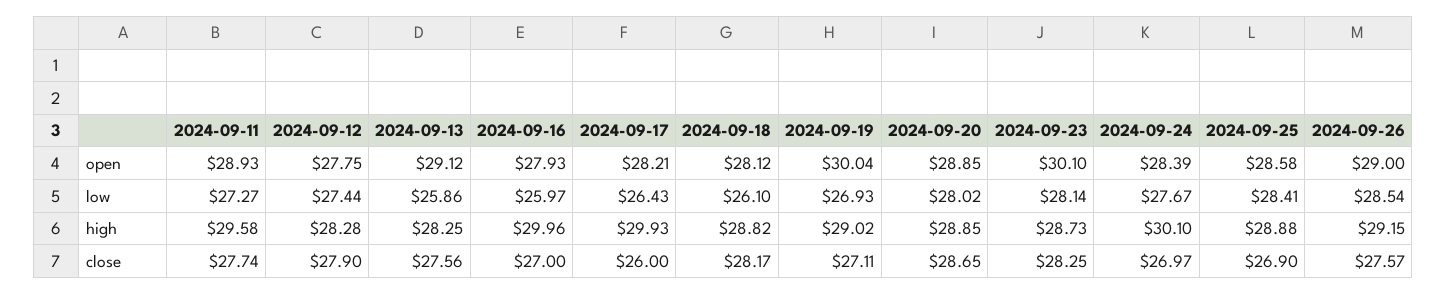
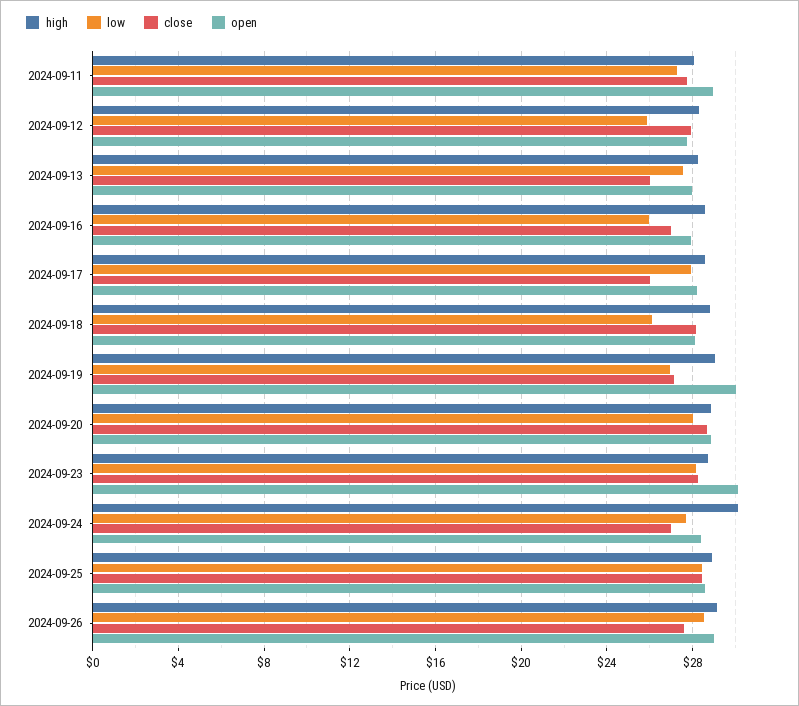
open, 2024-09-13: 29.12 -> 28
low, 2024-09-12: 27.44 -> 26
low, 2024-09-13: 25.86 -> 27.5
low, 2024-09-17: 26.43 -> 28
high, 2024-09-11: 29.58 -> 28
high, 2024-09-16: 29.96 -> 28.5
high, 2024-09-17: 29.93 -> 28.5
close, 2024-09-13: 27.56 -> 26
close, 2024-09-25: 26.9 -> 28.5

